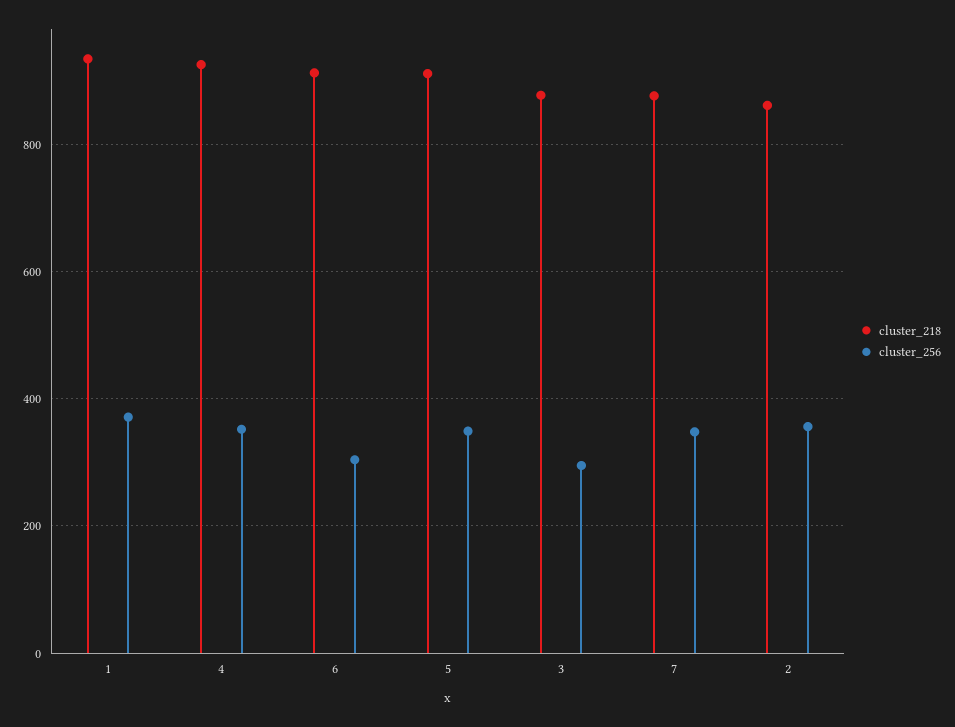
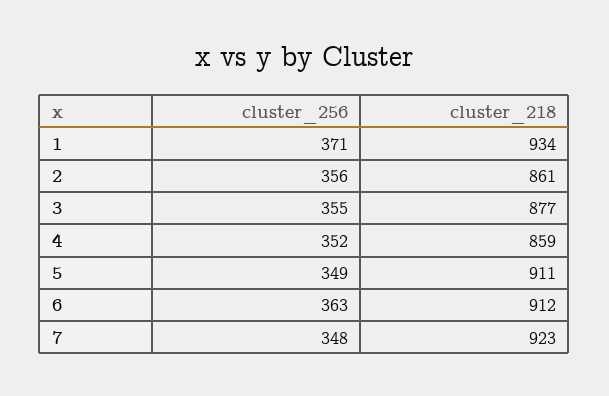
cluster_218, 4: 920 -> 859
cluster_256, 6: 300 -> 363
cluster_256, 3: 300 -> 355
cluster_218, 7: 880 -> 923

